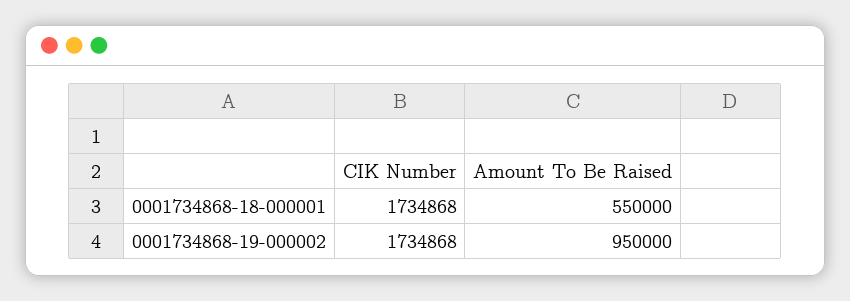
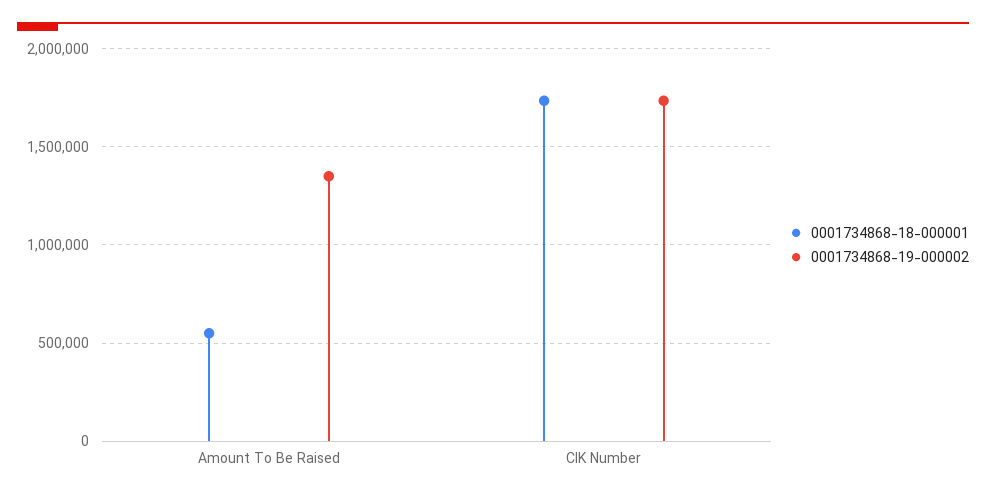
0001734868-19-000002, Amount To Be Raised: 950000 -> 1350000

